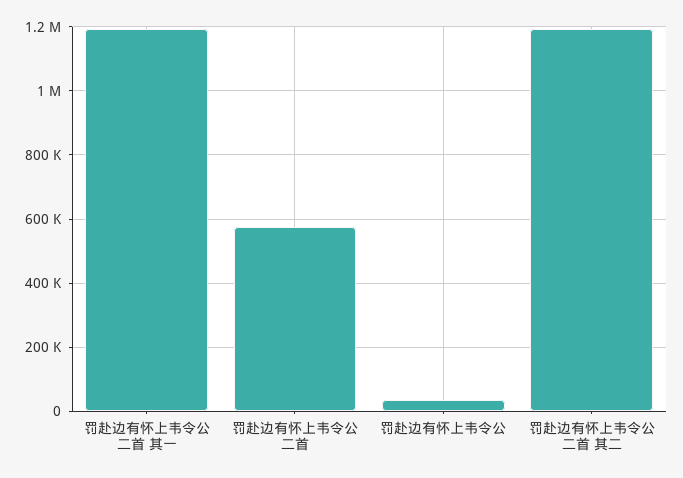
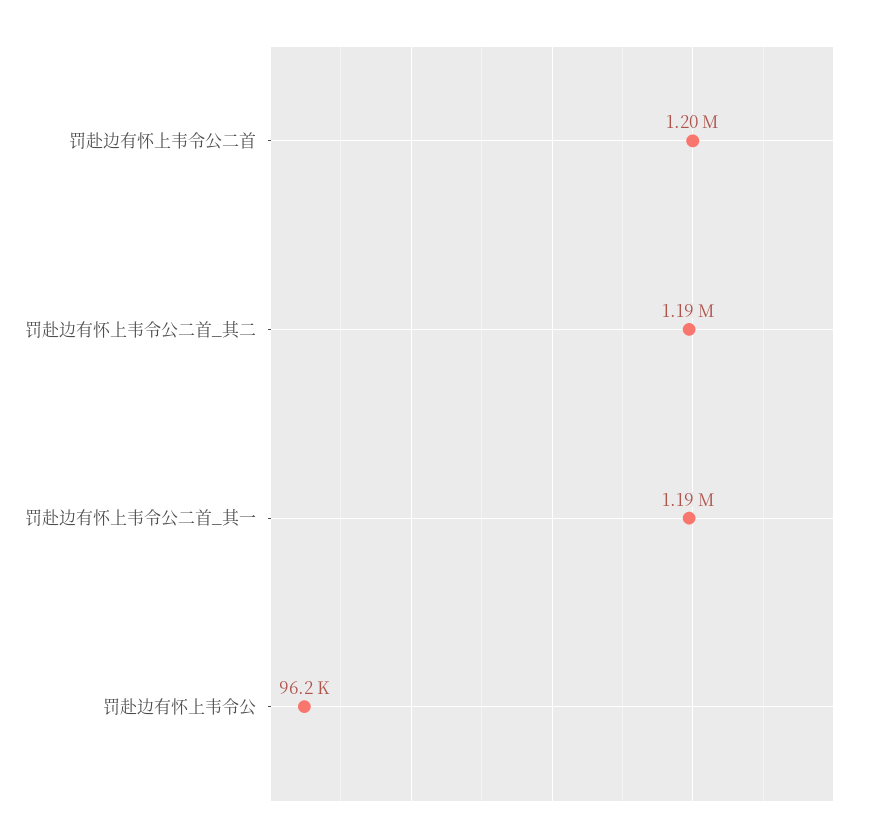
罚赴边有怀上韦令公二首: 580000 -> 1200000
罚赴边有怀上韦令公: 40000 -> 96200

